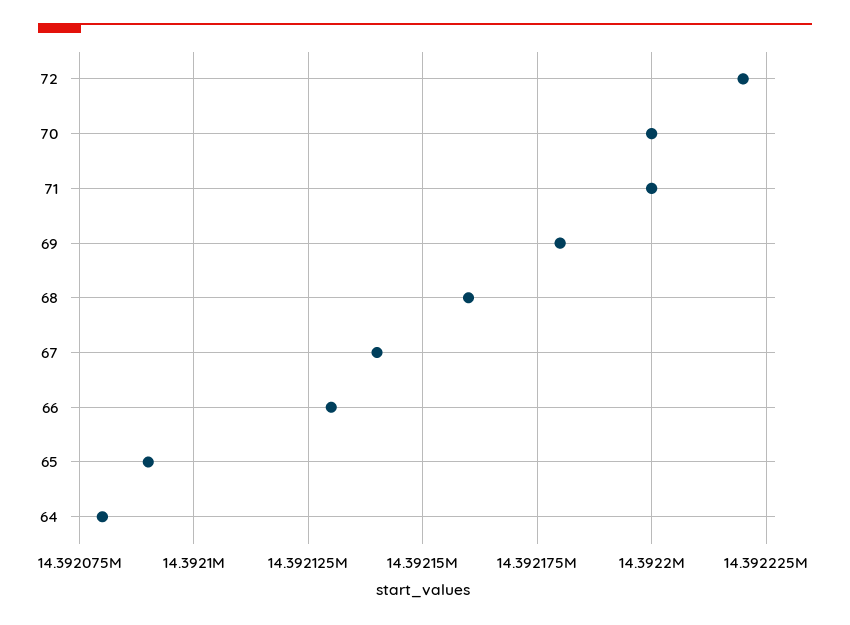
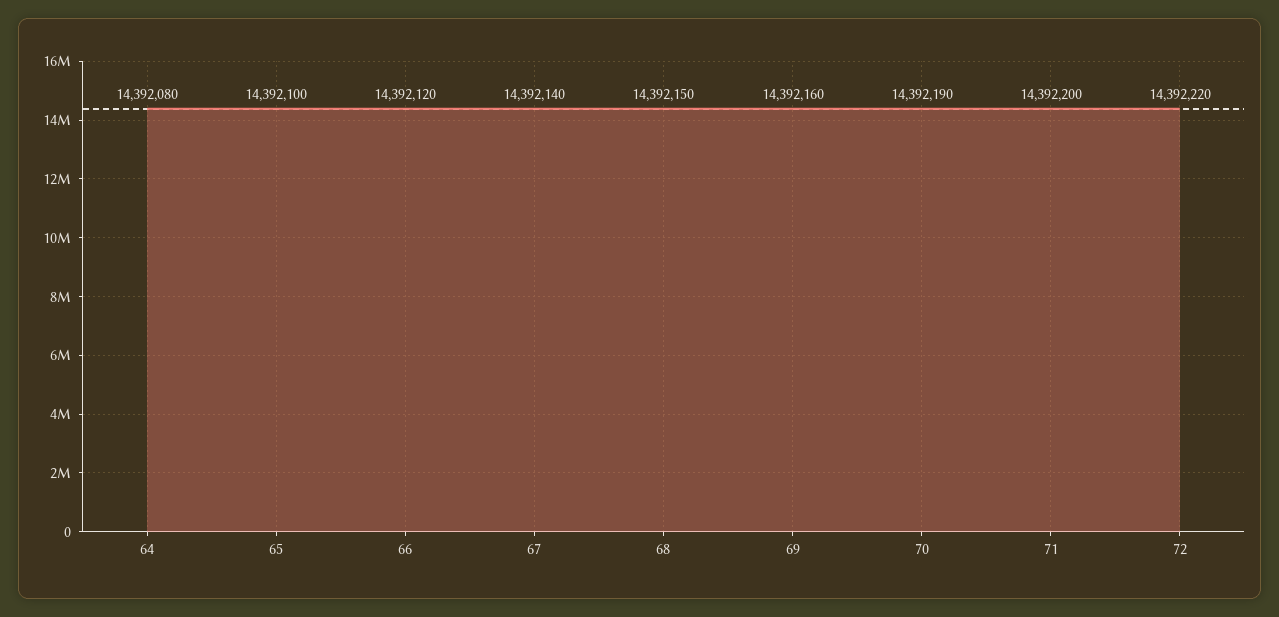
70: 14392200 -> 14392190
69: 14392180 -> 14392160
68: 14392160 -> 14392150
66: 14392130 -> 14392120
65: 14392090 -> 14392100

